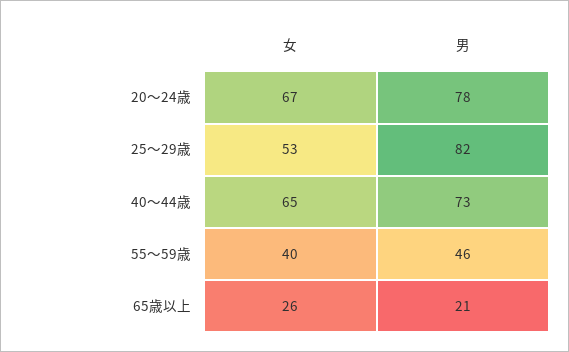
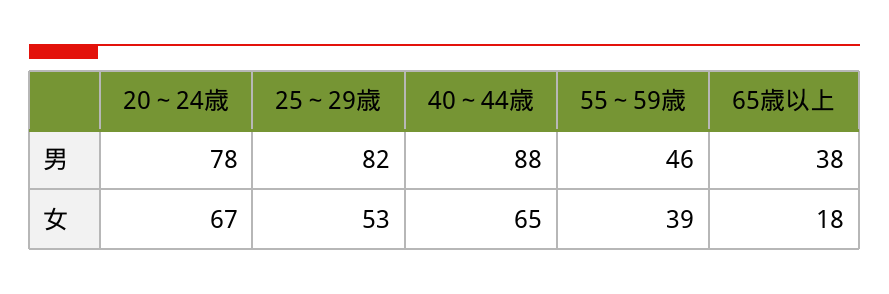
男, 40～44歳: 73 -> 88
女, 55～59歳: 40 -> 39
女, 65歳以上: 26 -> 18
男, 65歳以上: 21 -> 38

